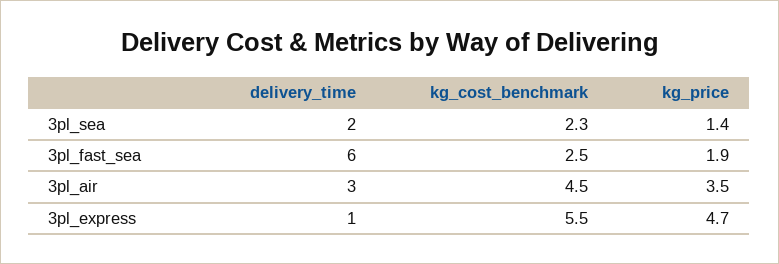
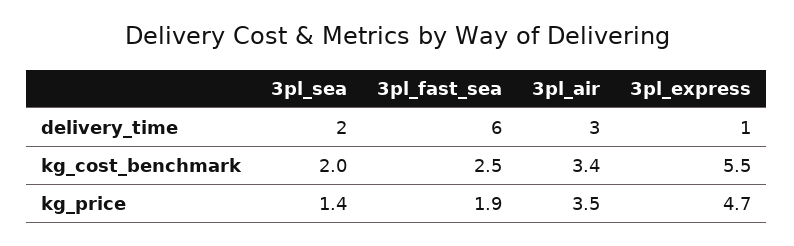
kg_cost_benchmark, 3pl_sea: 2.3 -> 2
kg_cost_benchmark, 3pl_air: 4.5 -> 3.4

